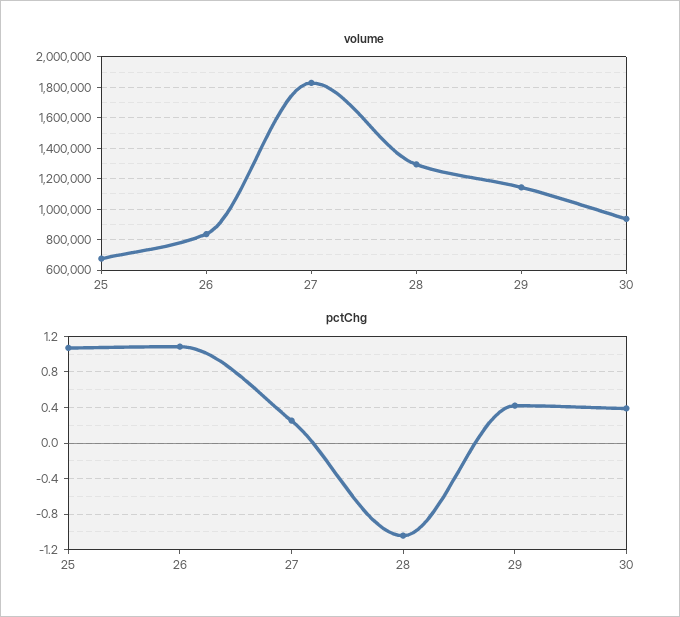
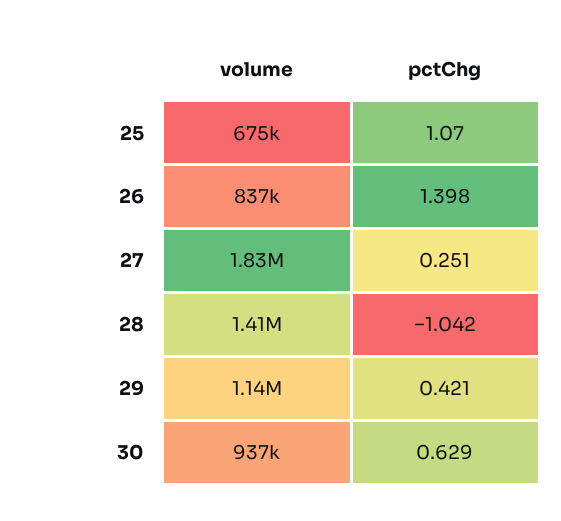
volume, 28: 1300000 -> 1410000
pctChg, 26: 1.1 -> 1.398
pctChg, 30: 0.4 -> 0.629

